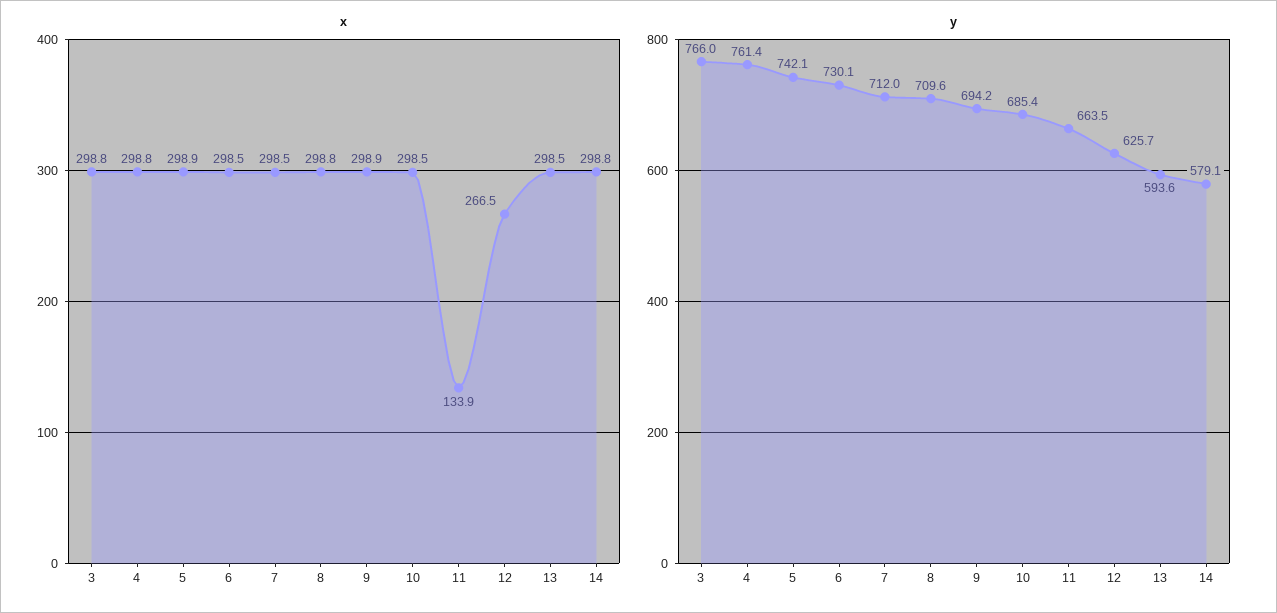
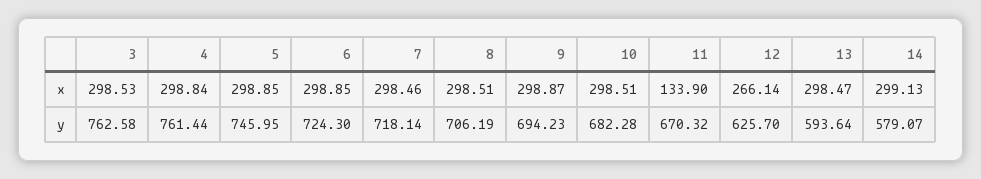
x, 3: 298.8 -> 298.53
x, 6: 298.5 -> 298.85
x, 8: 298.8 -> 298.51
x, 12: 266.5 -> 266.14
x, 14: 298.8 -> 299.13
y, 3: 766 -> 762.58
y, 5: 742.1 -> 745.95
y, 6: 730.1 -> 724.3
y, 7: 712 -> 718.14
y, 8: 709.6 -> 706.19
y, 10: 685.4 -> 682.28
y, 11: 663.5 -> 670.32

